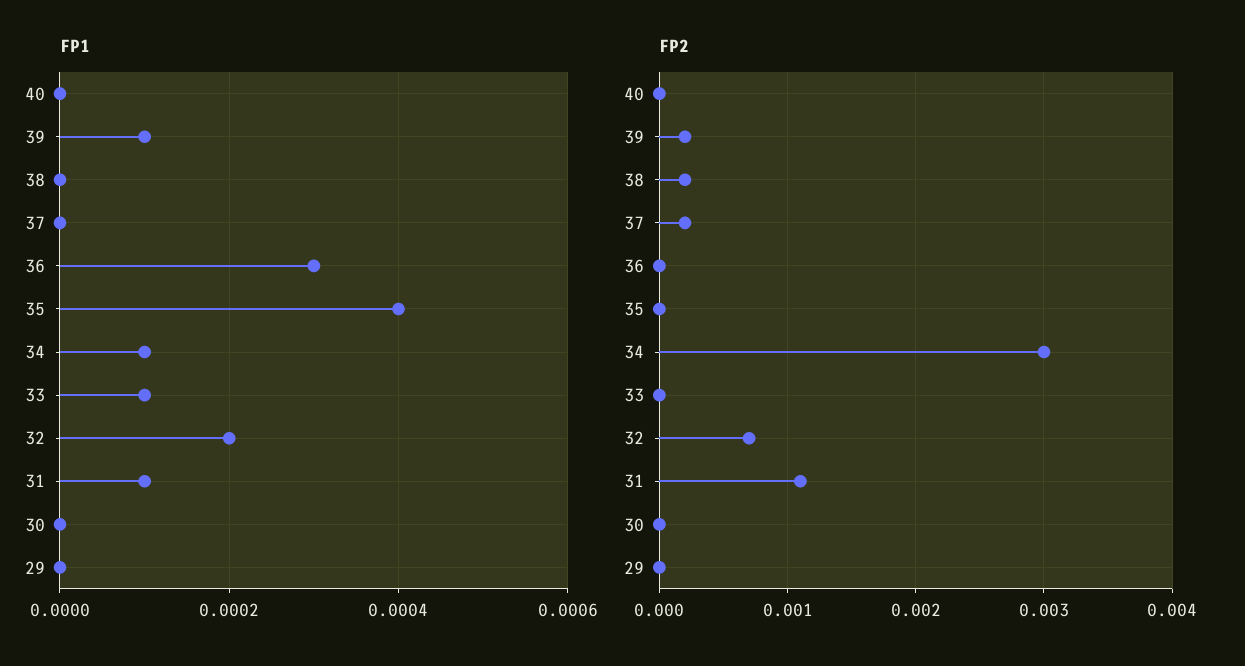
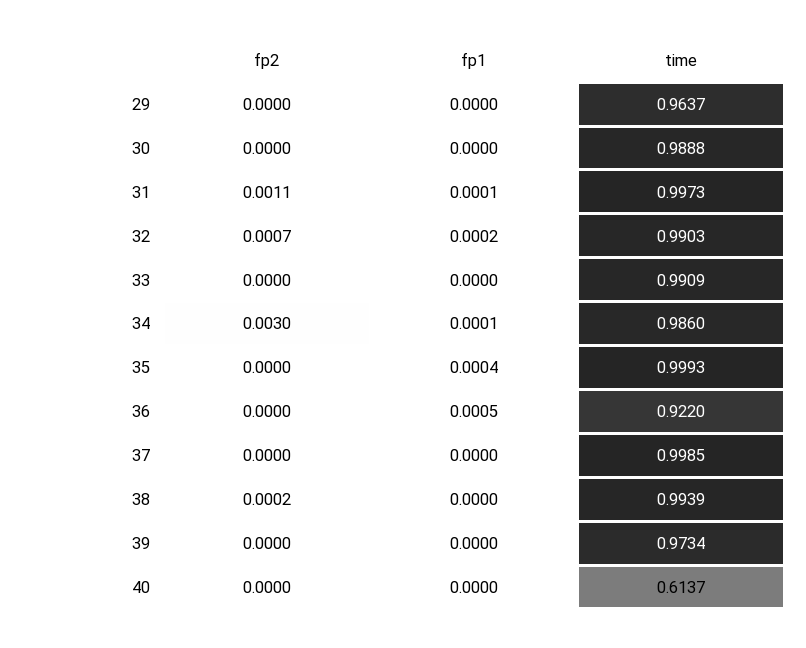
FP1, 39: 0.0001 -> 0
FP1, 36: 0.0003 -> 0.0005
FP1, 33: 0.0001 -> 0
FP2, 39: 0.0002 -> 0
FP2, 37: 0.0002 -> 0
time, 29: none -> 0.9637
time, 30: none -> 0.9888
time, 31: none -> 0.9973
time, 32: none -> 0.9903
time, 33: none -> 0.9909
time, 34: none -> 0.986
time, 35: none -> 0.9993
time, 36: none -> 0.922
time, 37: none -> 0.9985
time, 38: none -> 0.9939
time, 39: none -> 0.9734
time, 40: none -> 0.6137

